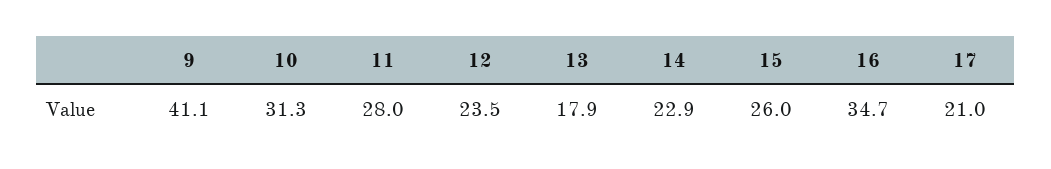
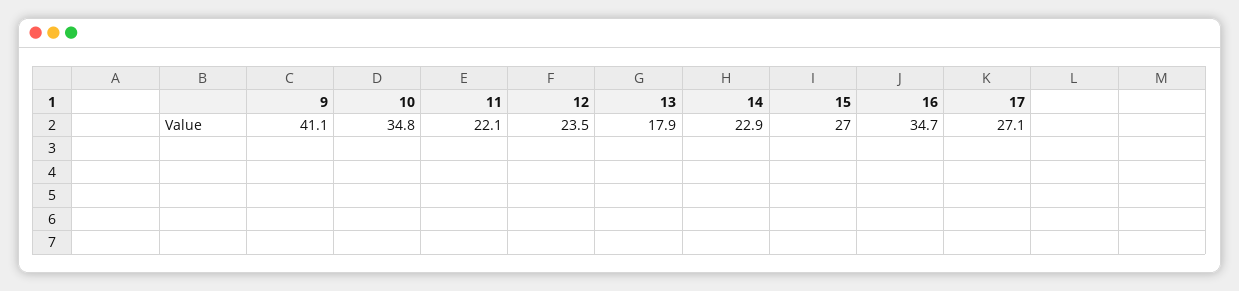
10: 31.3 -> 34.8
11: 28 -> 22.1
15: 26 -> 27
17: 21 -> 27.1

